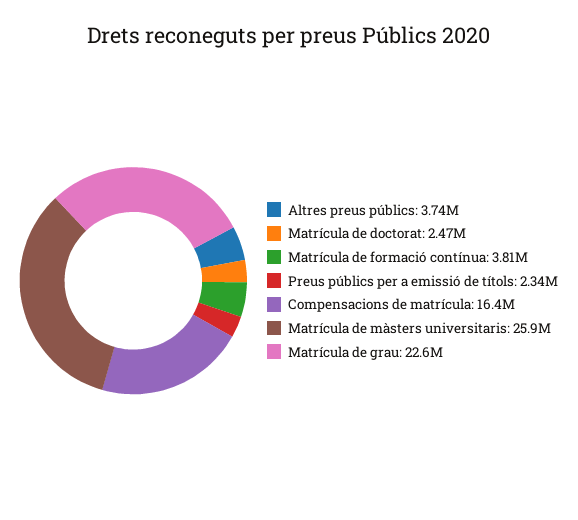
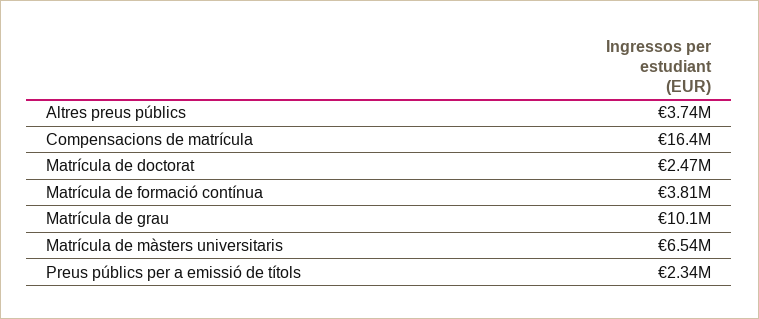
Matrícula de màsters universitaris: 25900000 -> 6540000
Matrícula de grau: 22600000 -> 10100000

